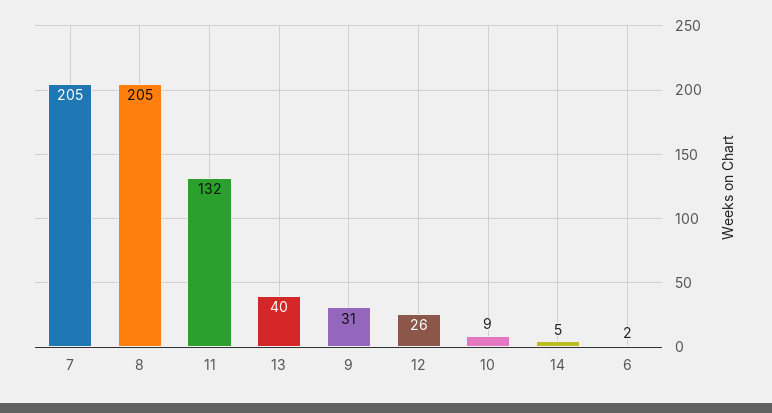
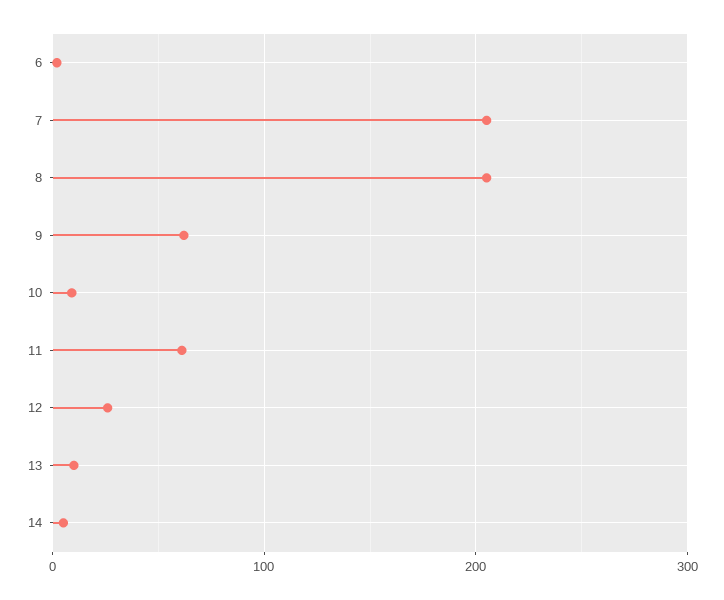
11: 132 -> 60
13: 40 -> 10
9: 31 -> 60

